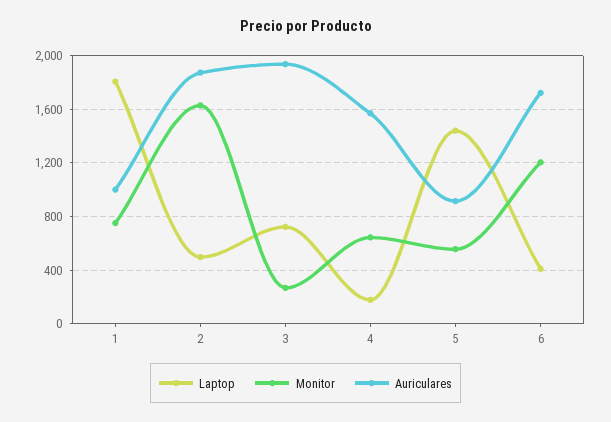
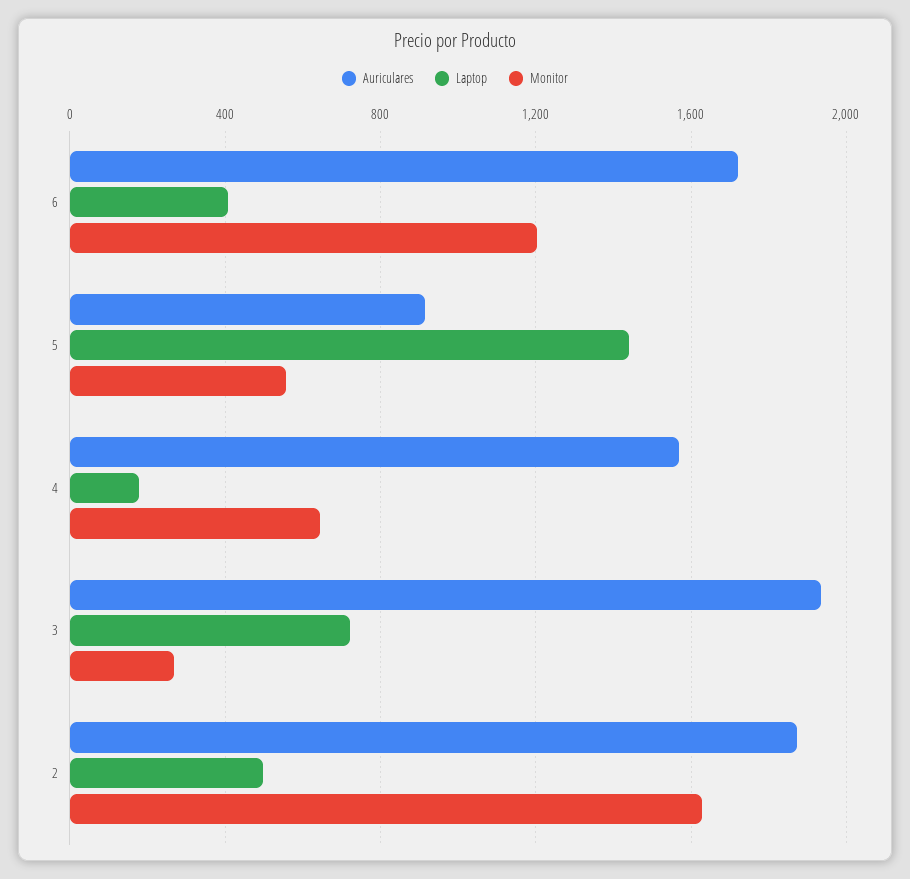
Laptop, 1: 1800 -> none
Monitor, 1: 750 -> none
Auriculares, 1: 1000 -> none

